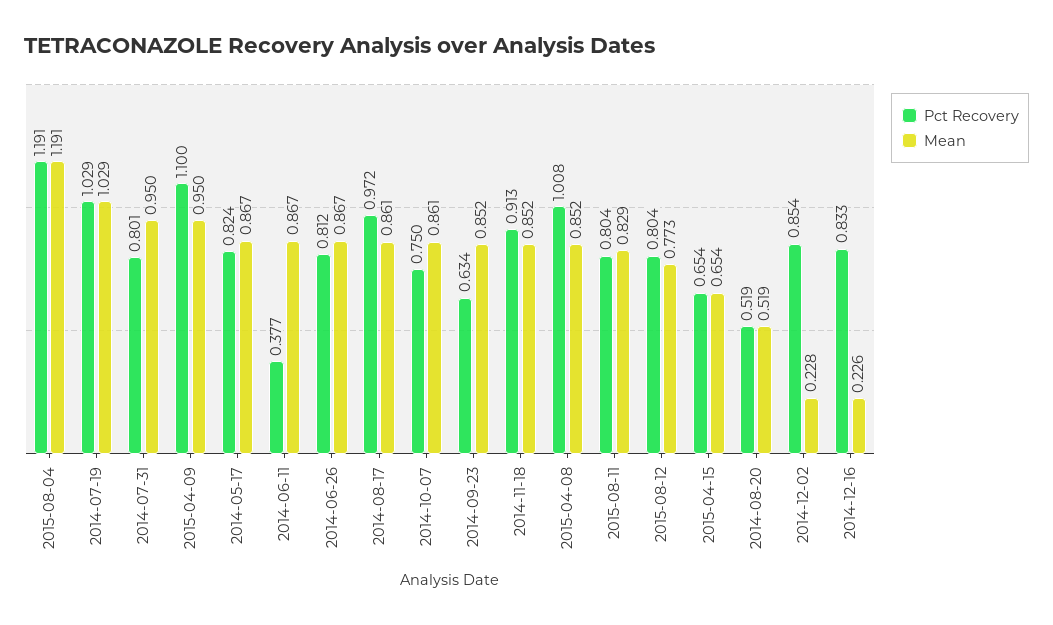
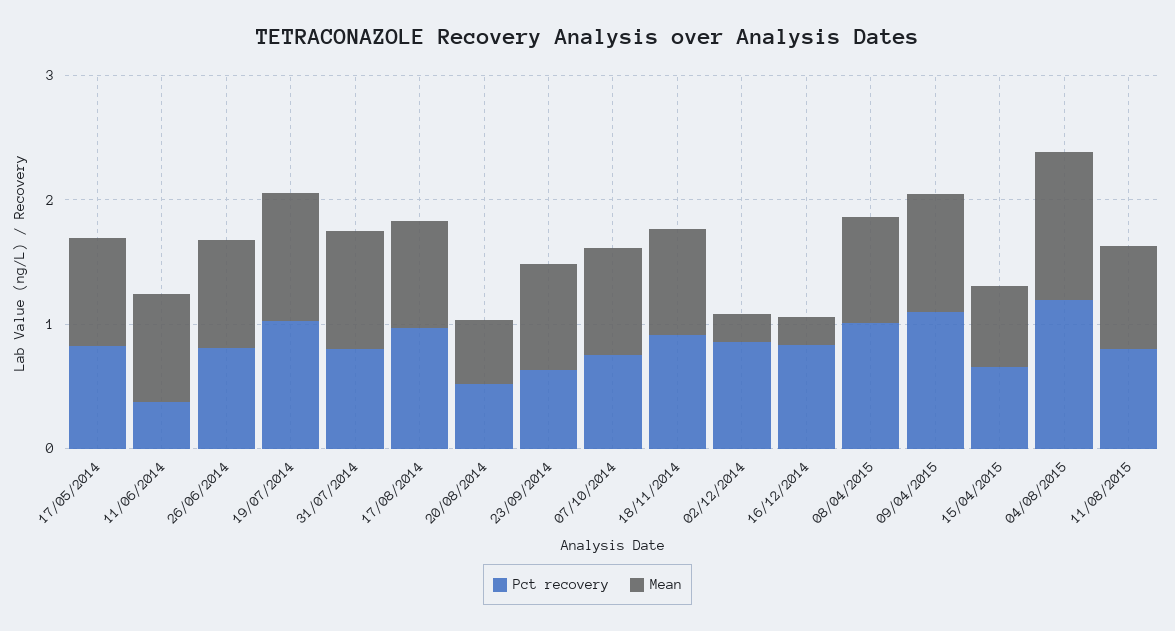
Pct Recovery, 2015-08-12: 0.804 -> none
Mean, 2015-08-12: 0.773 -> none

